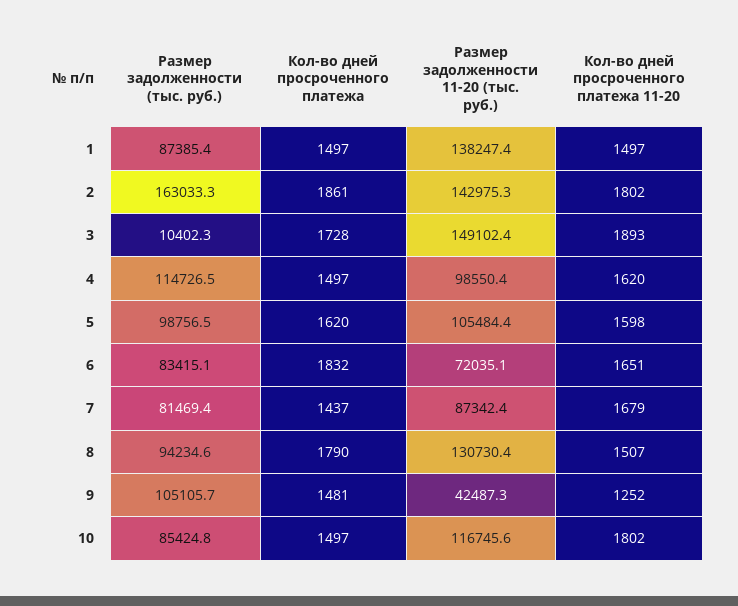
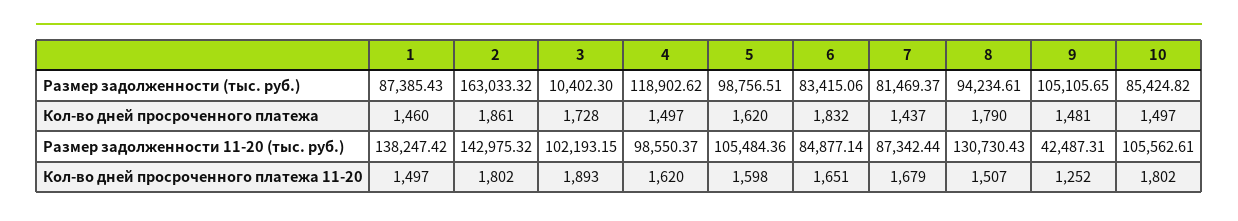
Кол-во дней просроченного платежа, 1: 1497 -> 1460
Размер задолженности 11-20 (тыс. руб.), 3: 149102.4 -> 102193.15
Размер задолженности (тыс. руб.), 4: 114726.5 -> 118902.62
Размер задолженности 11-20 (тыс. руб.), 6: 72035.1 -> 84877.14
Размер задолженности 11-20 (тыс. руб.), 10: 116745.6 -> 105562.61

